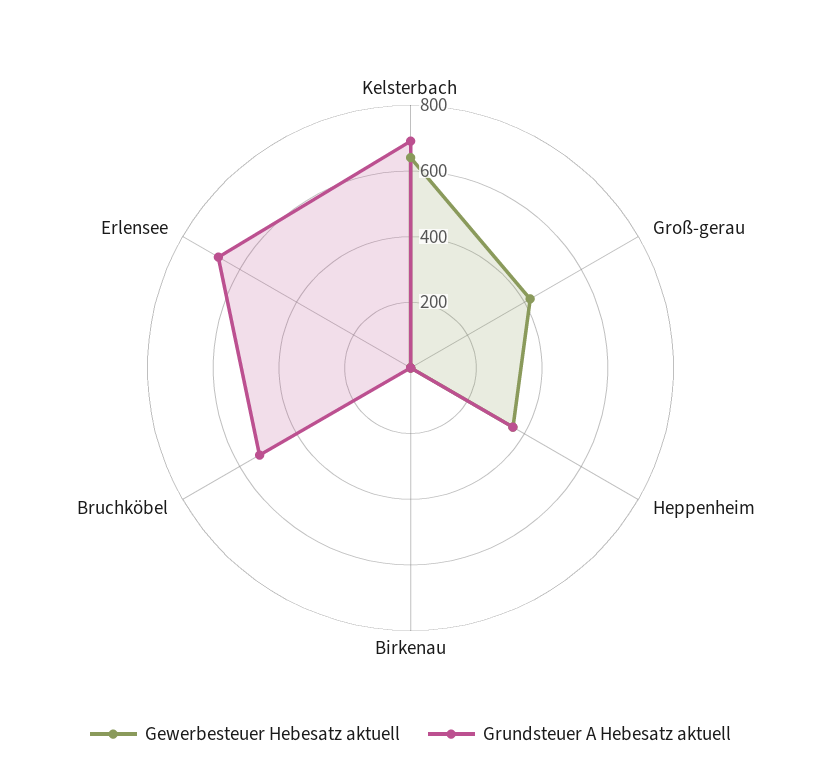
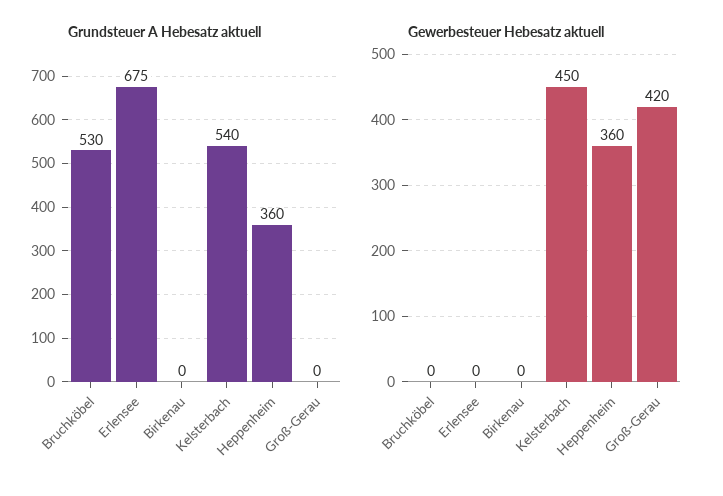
Gewerbesteuer Hebesatz aktuell, Kelsterbach: 650 -> 450
Grundsteuer A Hebesatz aktuell, Kelsterbach: 700 -> 540

